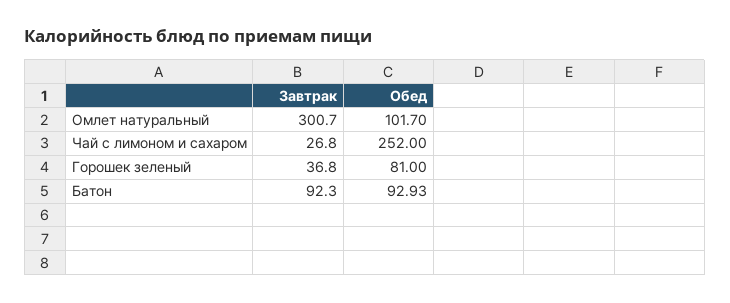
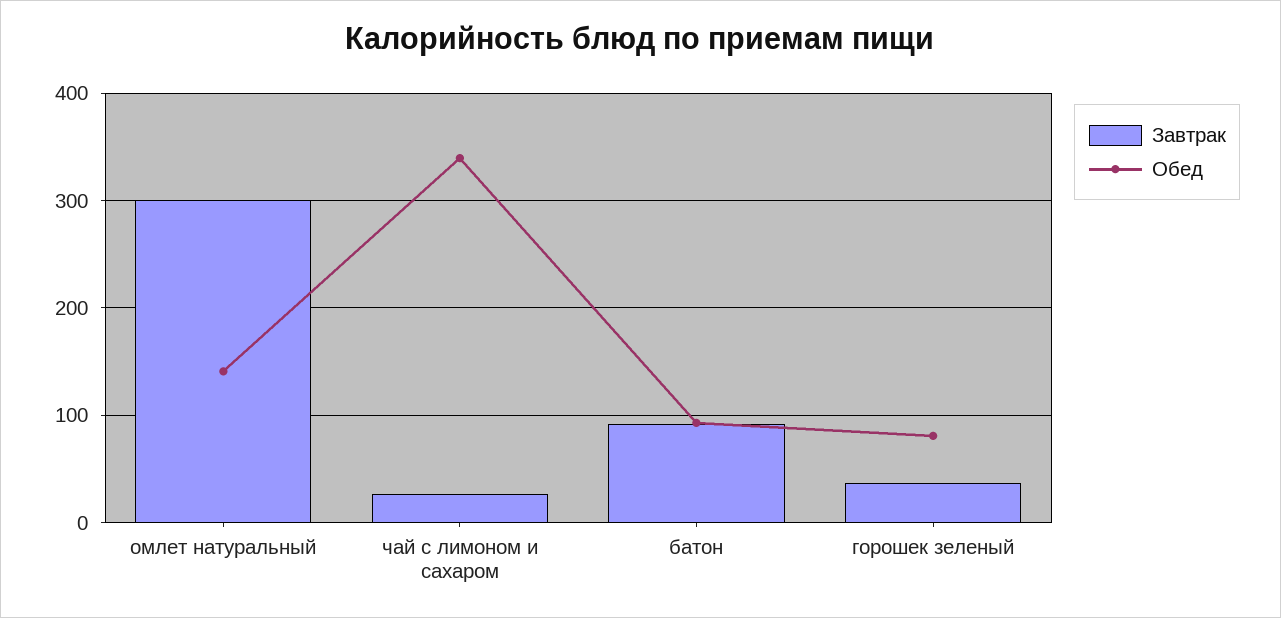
Обед, Омлет натуральный: 101.7 -> 140
Обед, Чай с лимоном и сахаром: 252 -> 340

